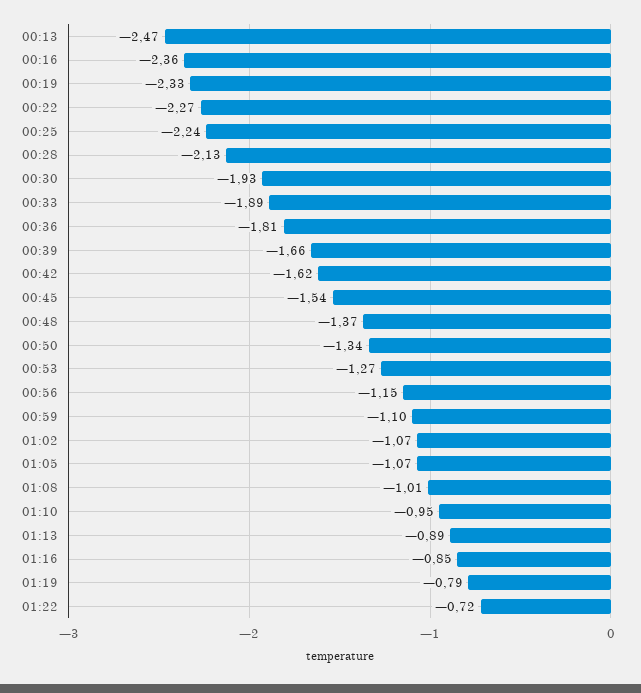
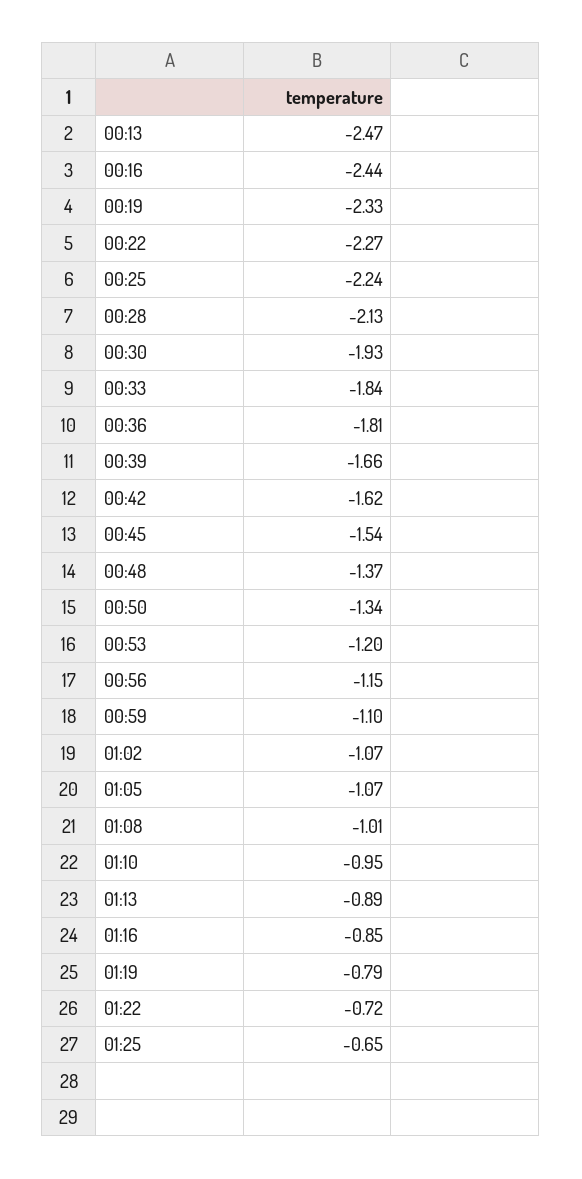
00:16: -2.36 -> -2.44
00:33: -1.89 -> -1.84
00:53: -1.27 -> -1.2
01:25: none -> -0.65

